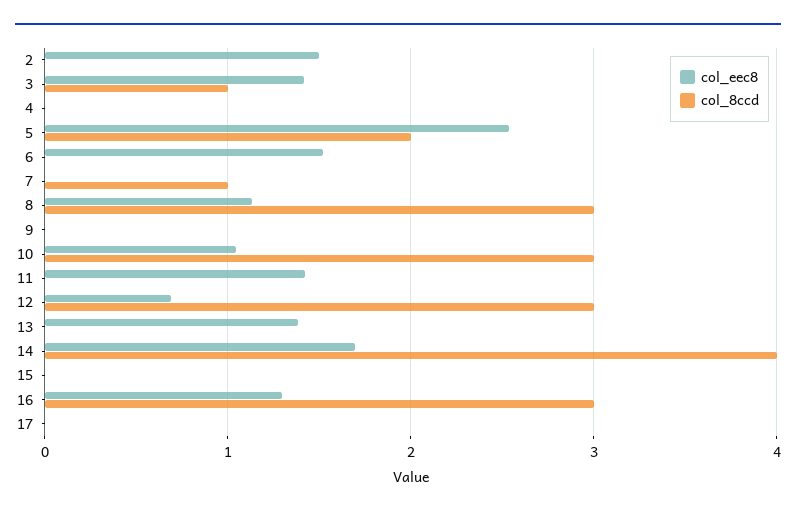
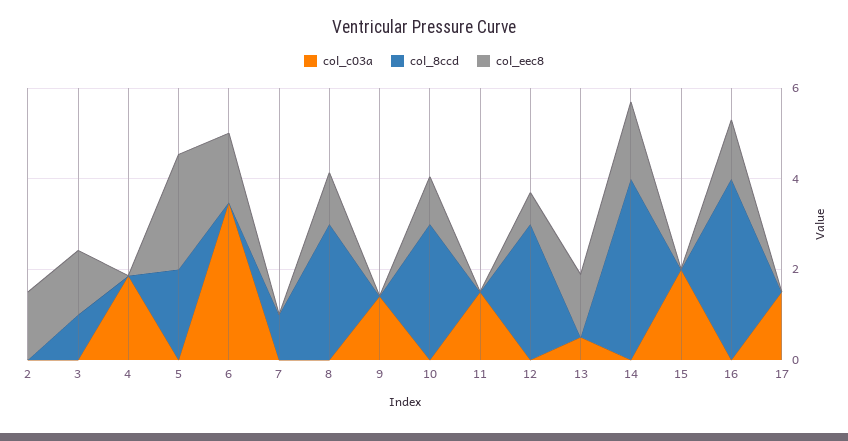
col_eec8, 11: 1.4 -> 0
col_8ccd, 16: 3 -> 4
col_c03a, 2: none -> 0
col_c03a, 3: none -> 0
col_c03a, 4: none -> 2
col_c03a, 5: none -> 0
col_c03a, 6: none -> 3.5
col_c03a, 7: none -> 0
col_c03a, 8: none -> 0
col_c03a, 9: none -> 1.5
col_c03a, 10: none -> 0
col_c03a, 11: none -> 1.5
col_c03a, 12: none -> 0
col_c03a, 13: none -> 0.5
col_c03a, 14: none -> 0
col_c03a, 15: none -> 2
col_c03a, 16: none -> 0
col_c03a, 17: none -> 1.5

